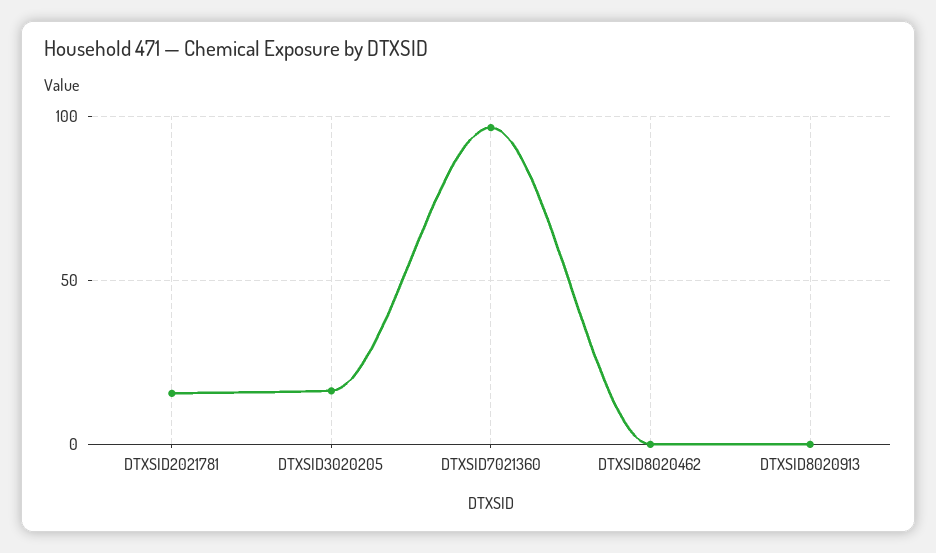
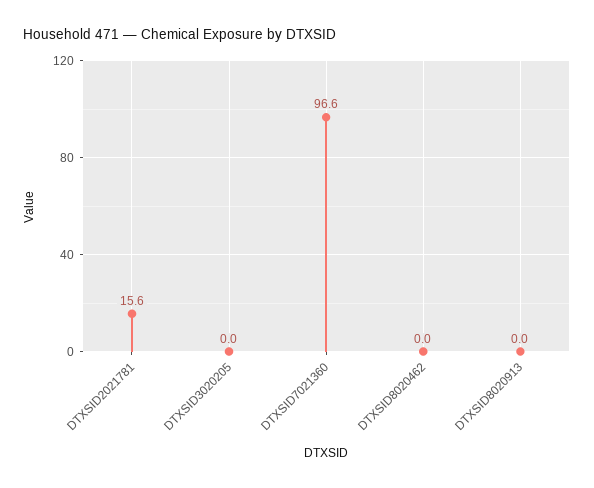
DTXSID3020205: 15 -> 0

